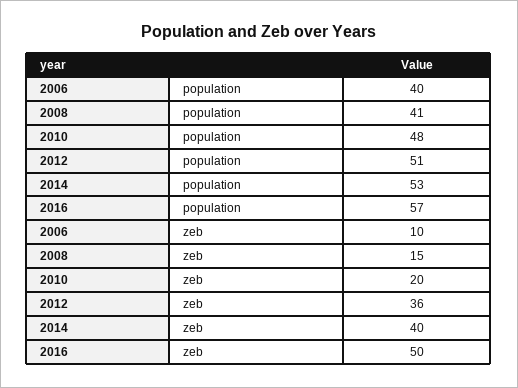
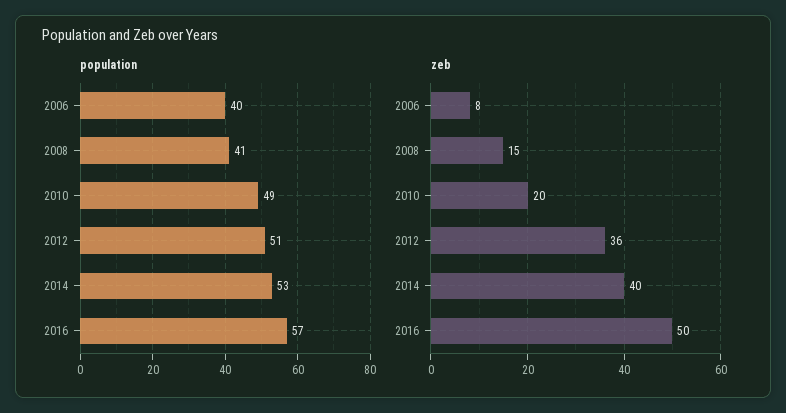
population, 2010: 48 -> 49
zeb, 2006: 10 -> 8

